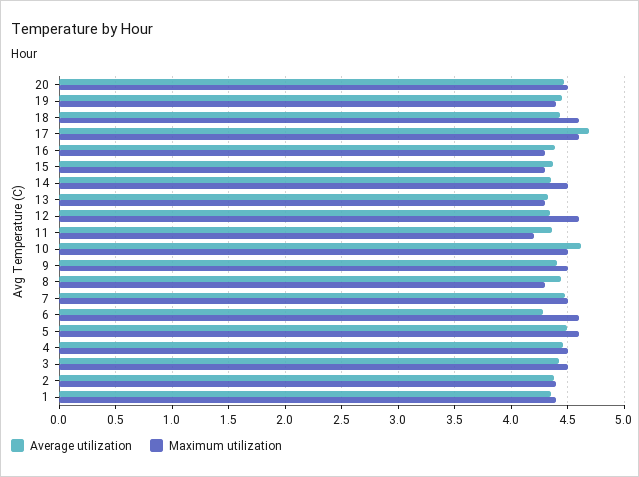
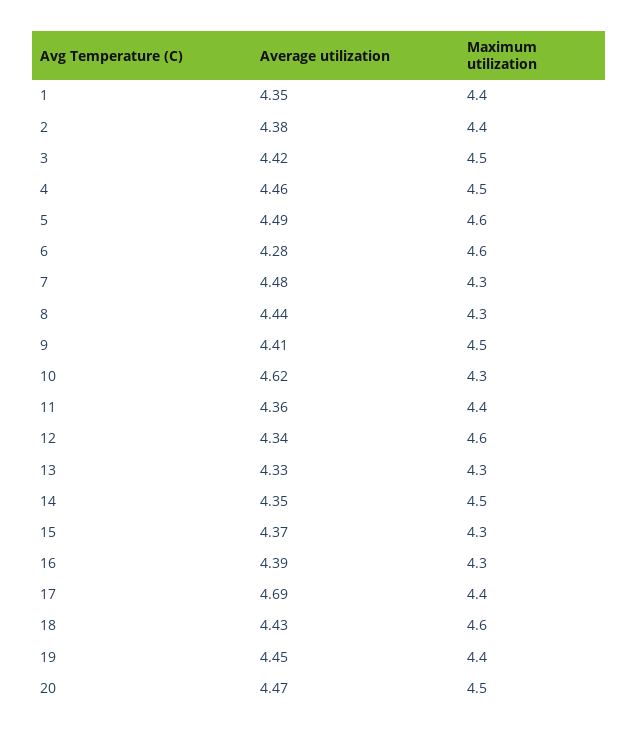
Maximum utilization, 17: 4.6 -> 4.4
Maximum utilization, 11: 4.2 -> 4.4
Maximum utilization, 10: 4.5 -> 4.3
Maximum utilization, 7: 4.5 -> 4.3

